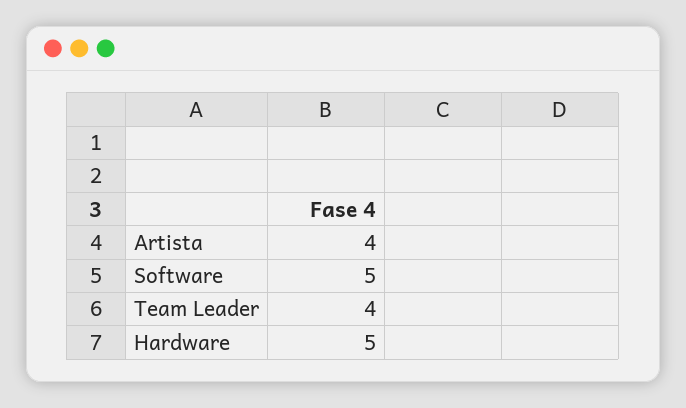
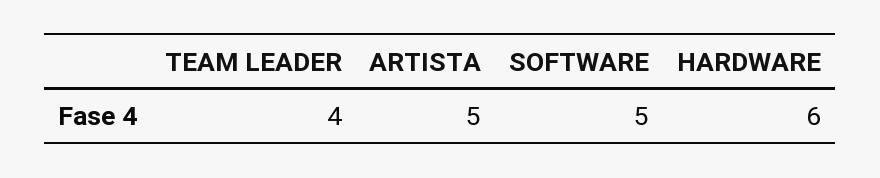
Artista: 4 -> 5
Hardware: 5 -> 6

